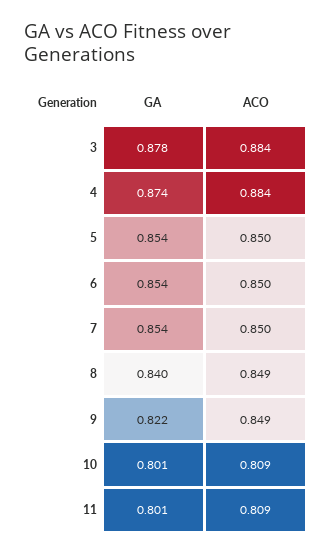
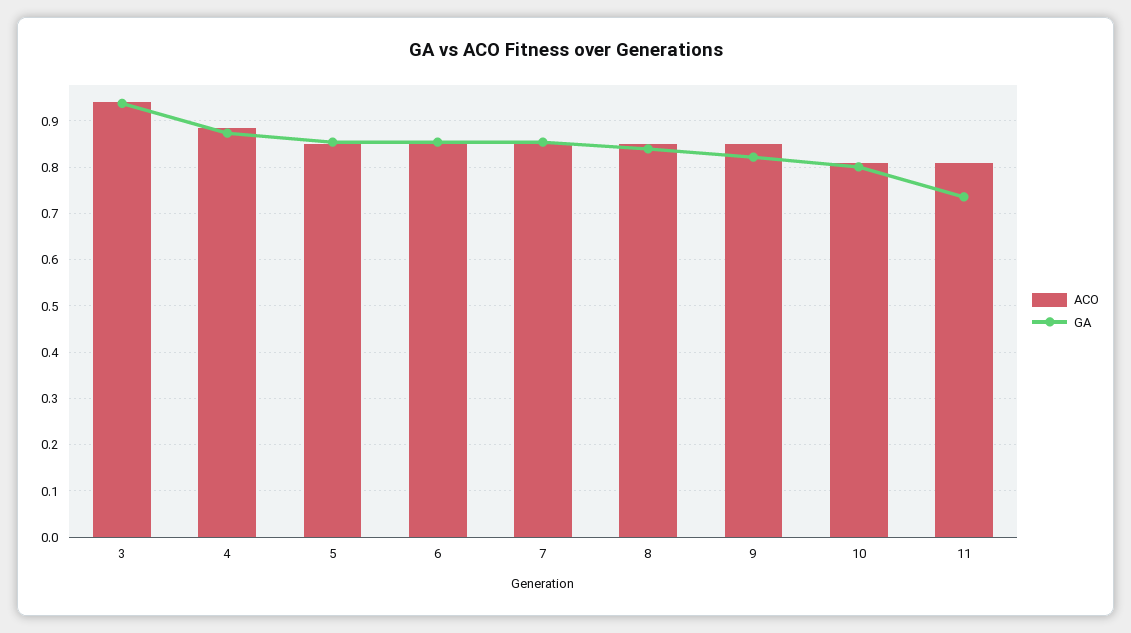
GA, 3: 0.878 -> 0.94
ACO, 3: 0.884 -> 0.94
GA, 11: 0.801 -> 0.74

